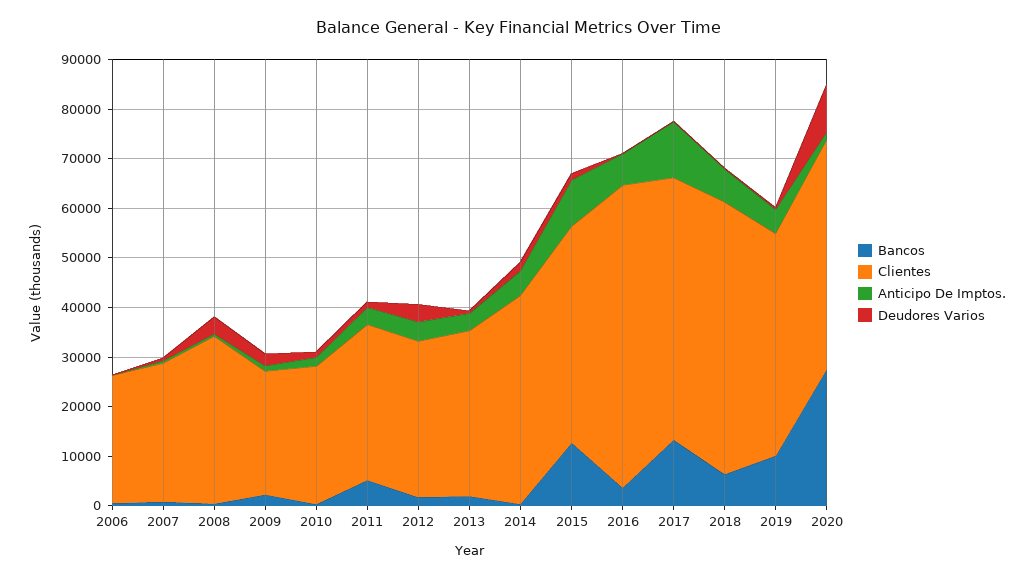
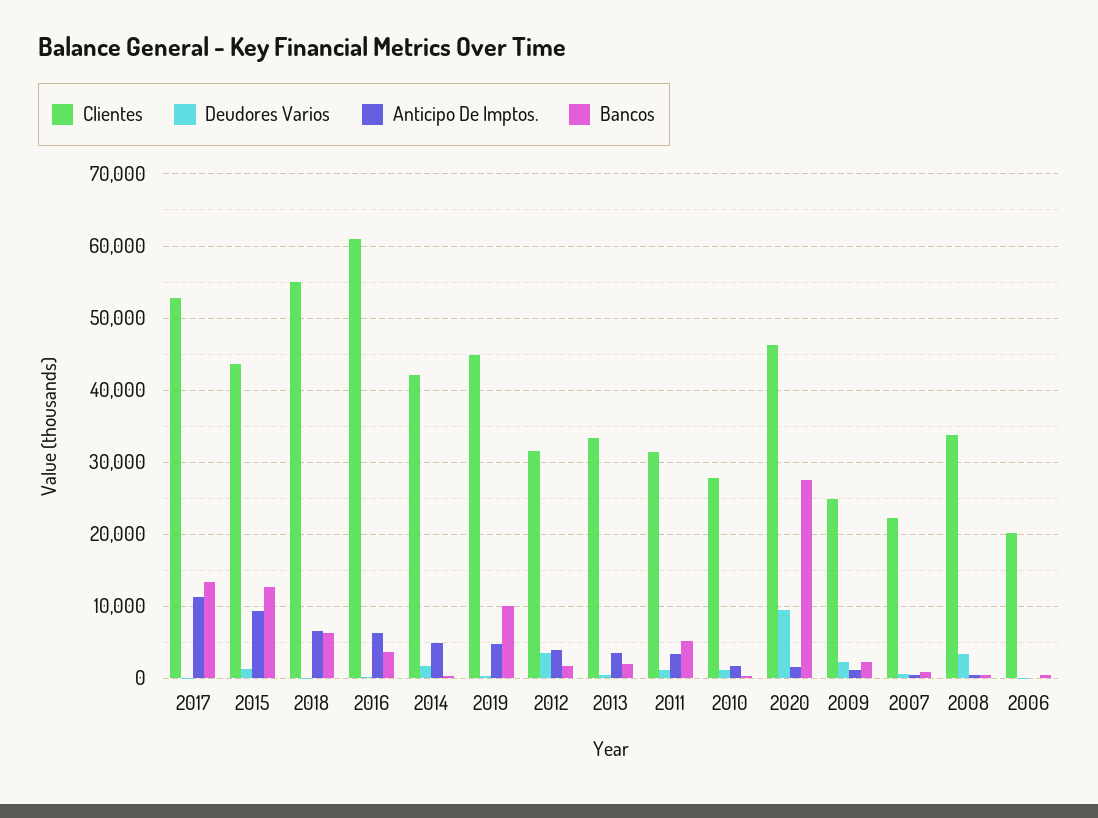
Clientes, 2006: 26000 -> 20000
Clientes, 2007: 28000 -> 22000

